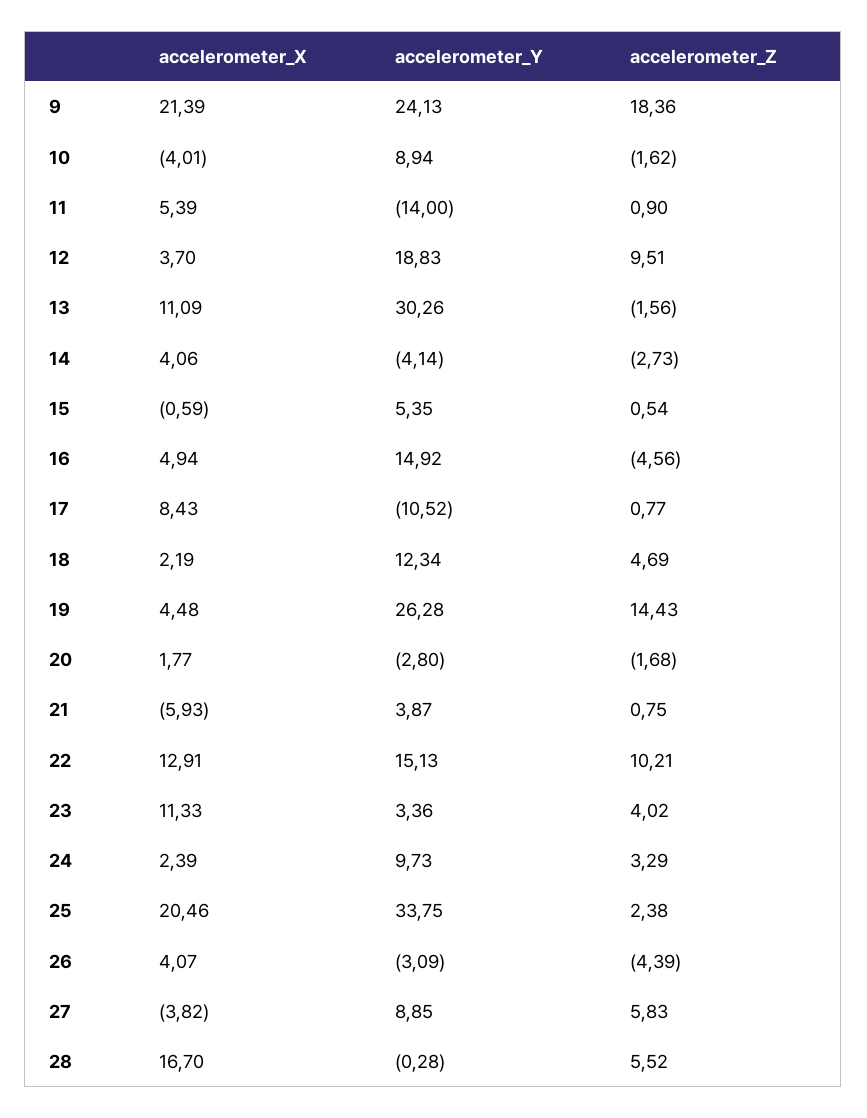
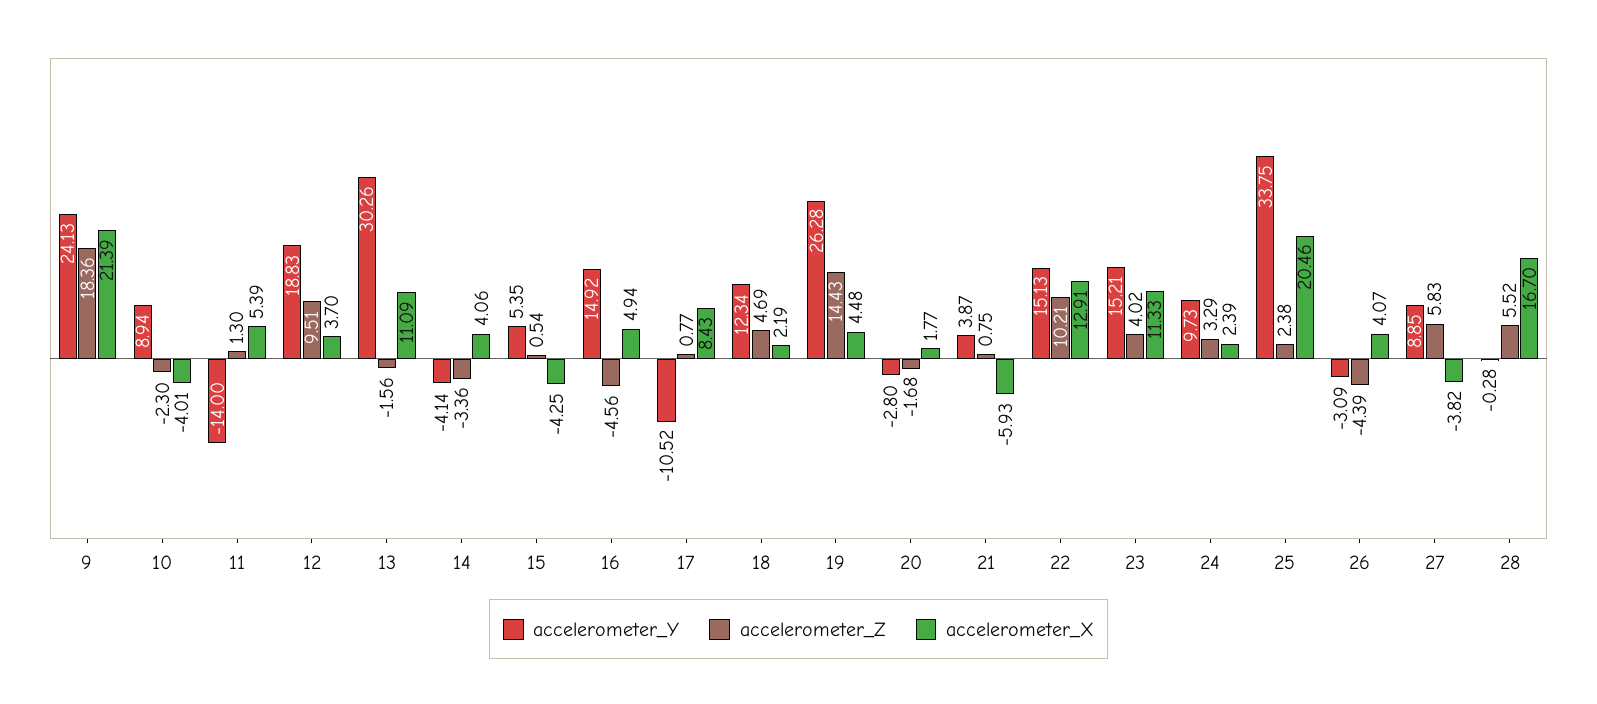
accelerometer_Z, 10: -1.62 -> -2.3
accelerometer_Z, 11: 0.9 -> 1.3
accelerometer_Z, 14: -2.73 -> -3.36
accelerometer_X, 15: -0.59 -> -4.25
accelerometer_Y, 23: 3.36 -> 15.21

